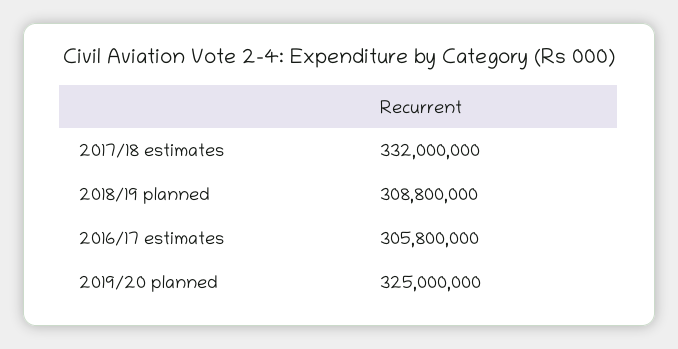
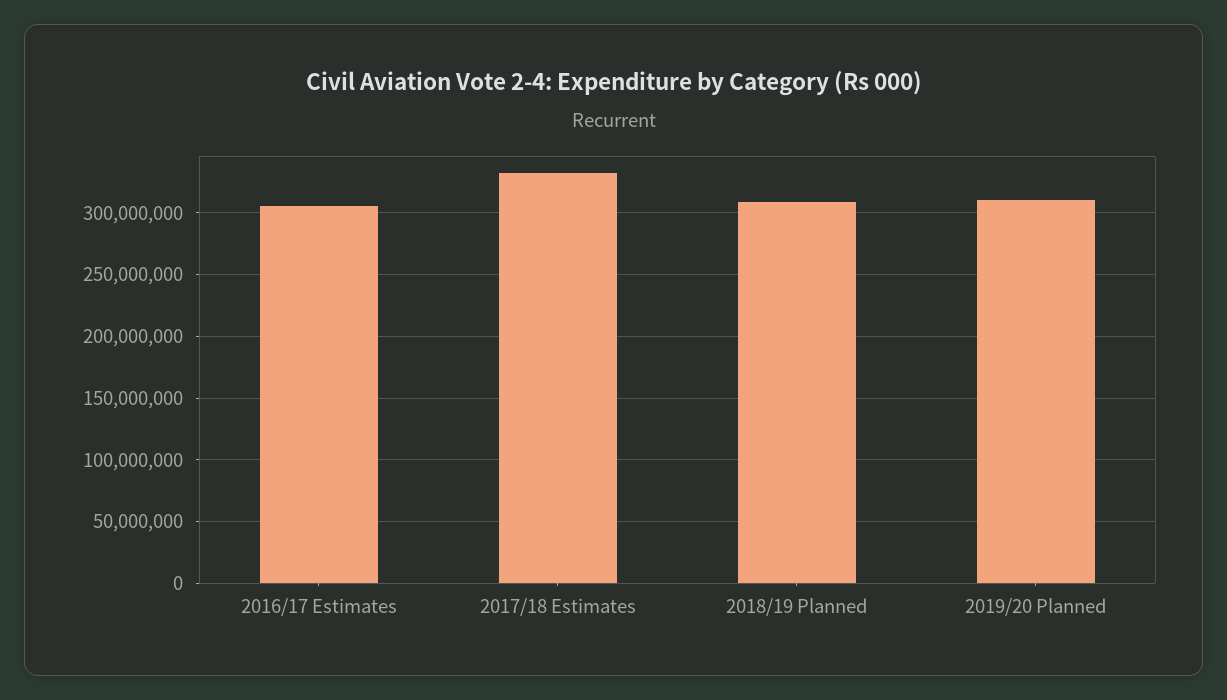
2019/20 planned: 325000000 -> 310000000

